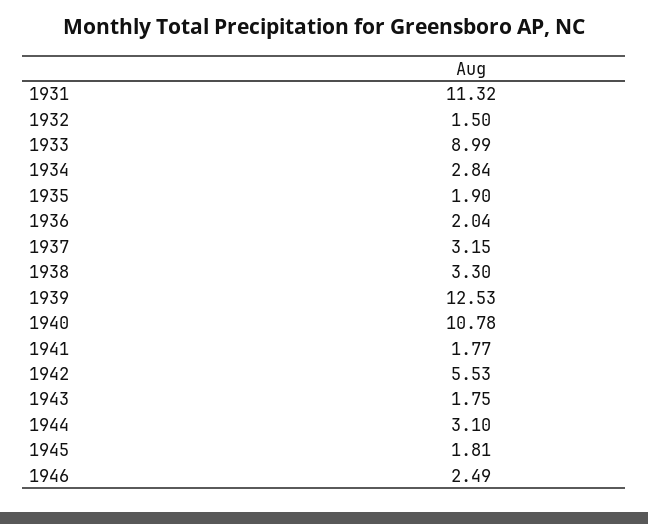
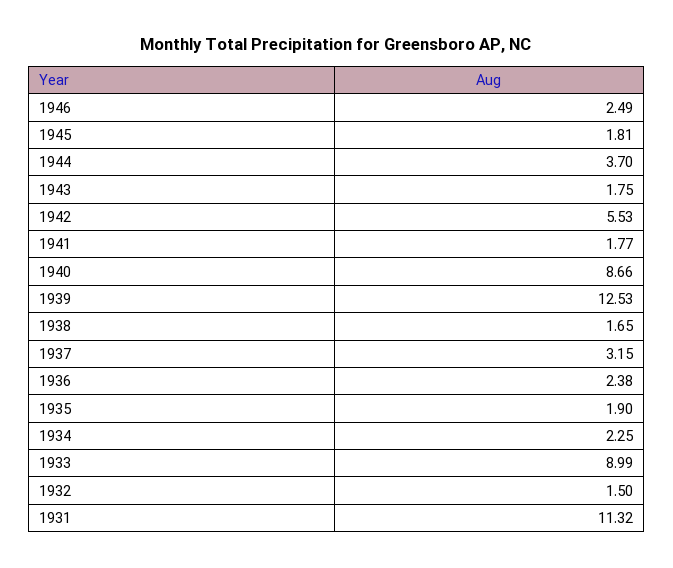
1934: 2.84 -> 2.25
1936: 2.04 -> 2.38
1938: 3.3 -> 1.65
1940: 10.78 -> 8.66
1944: 3.1 -> 3.7

